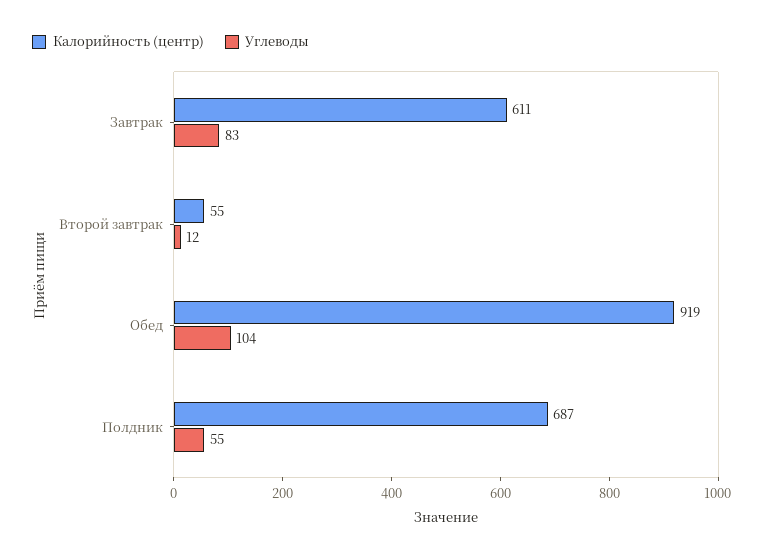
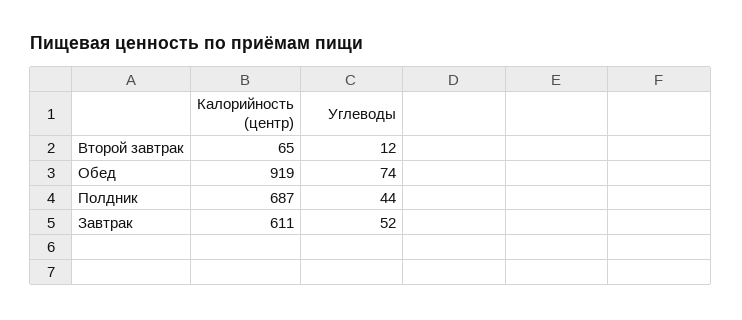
Углеводы, Завтрак: 83 -> 52
Калорийность (центр), Второй завтрак: 55 -> 65
Углеводы, Обед: 104 -> 74
Углеводы, Полдник: 55 -> 44

